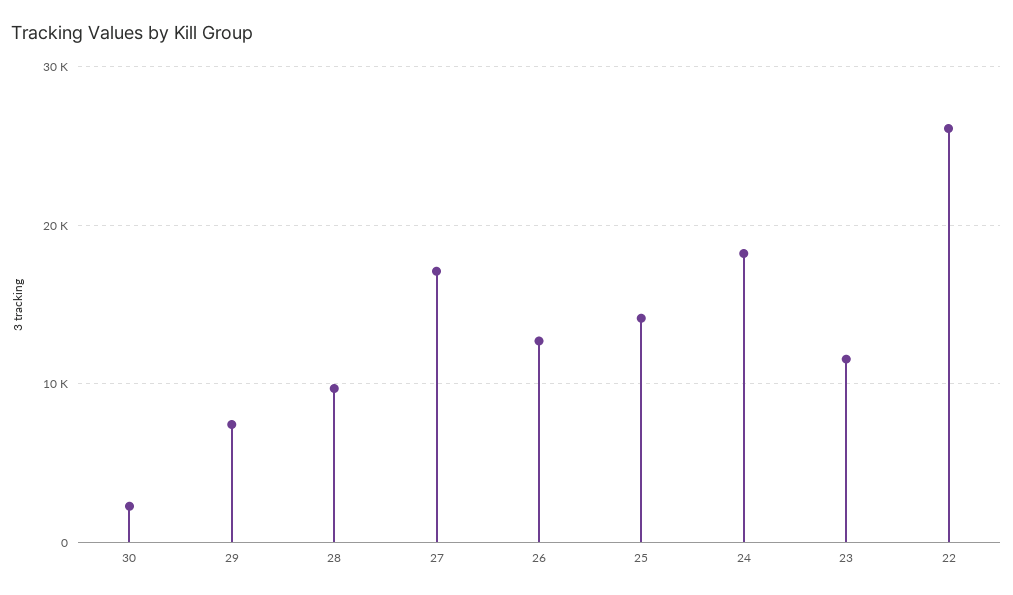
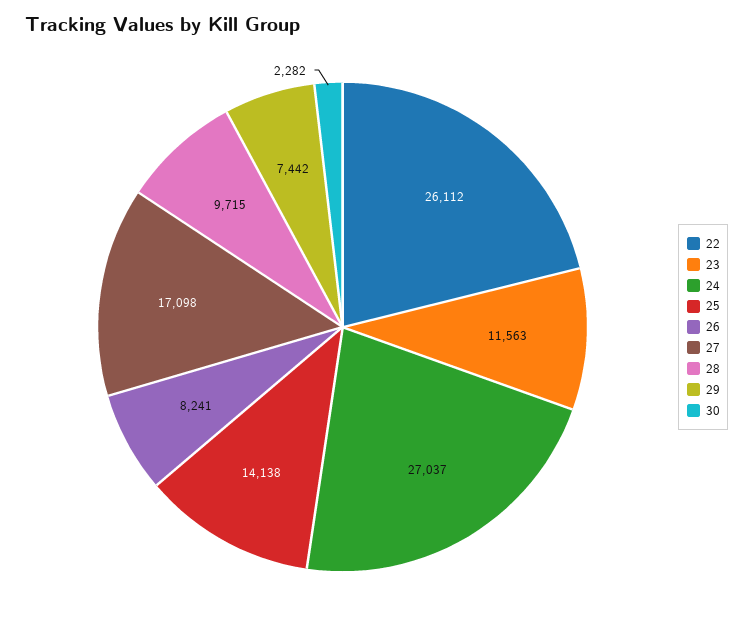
26: 13000 -> 8241
24: 18000 -> 27037

